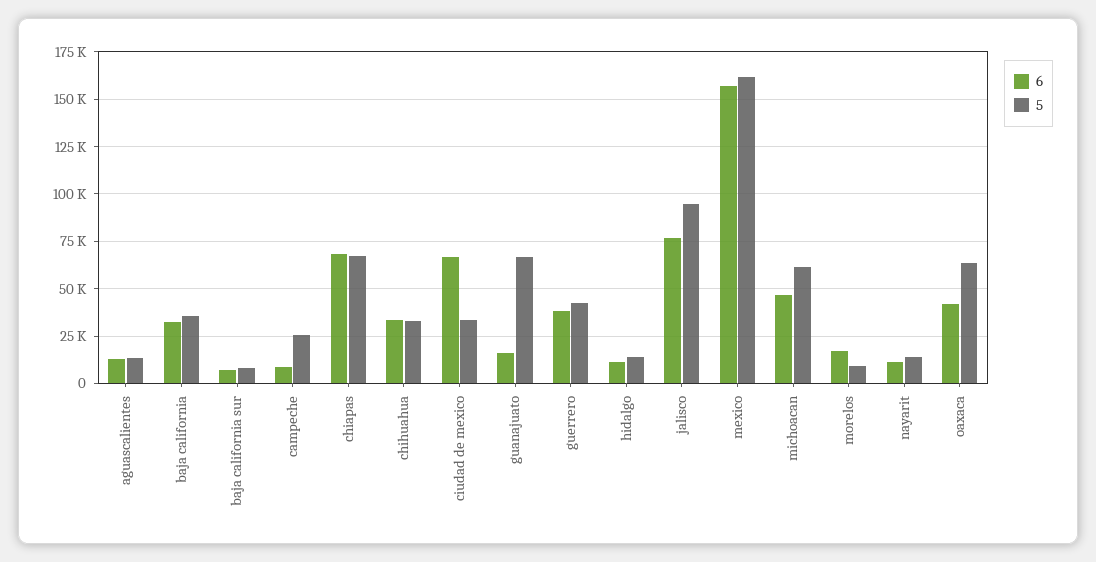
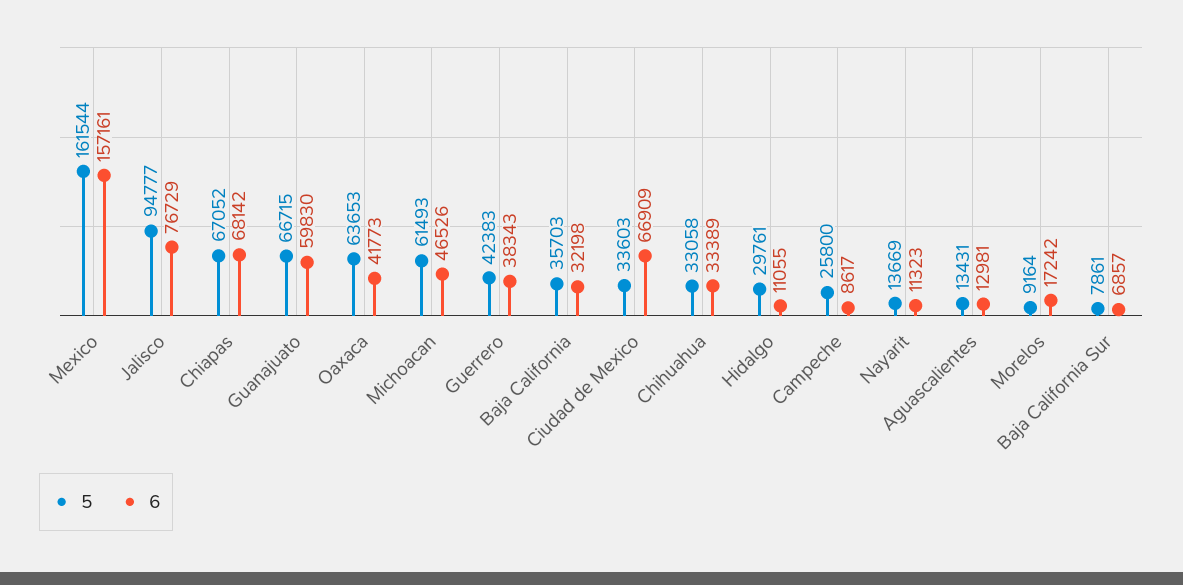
6, guanajuato: 15000 -> 59830
5, hidalgo: 15000 -> 29761

